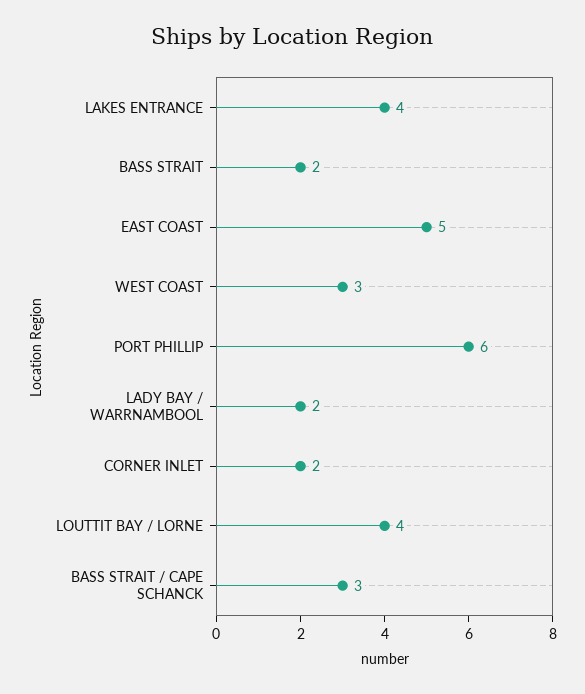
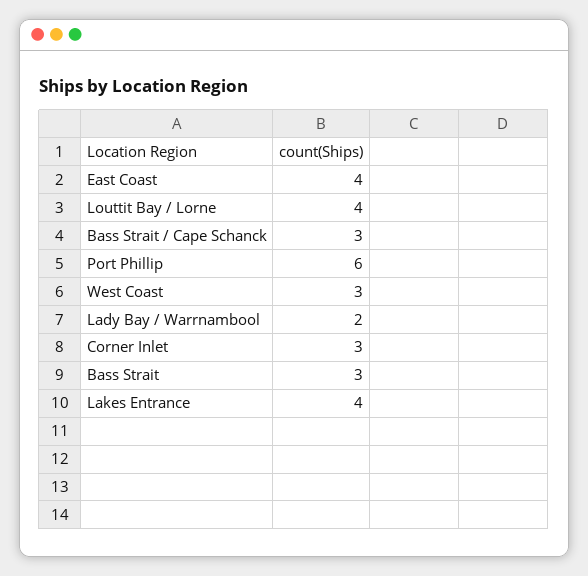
BASS STRAIT: 2 -> 3
EAST COAST: 5 -> 4
CORNER INLET: 2 -> 3

